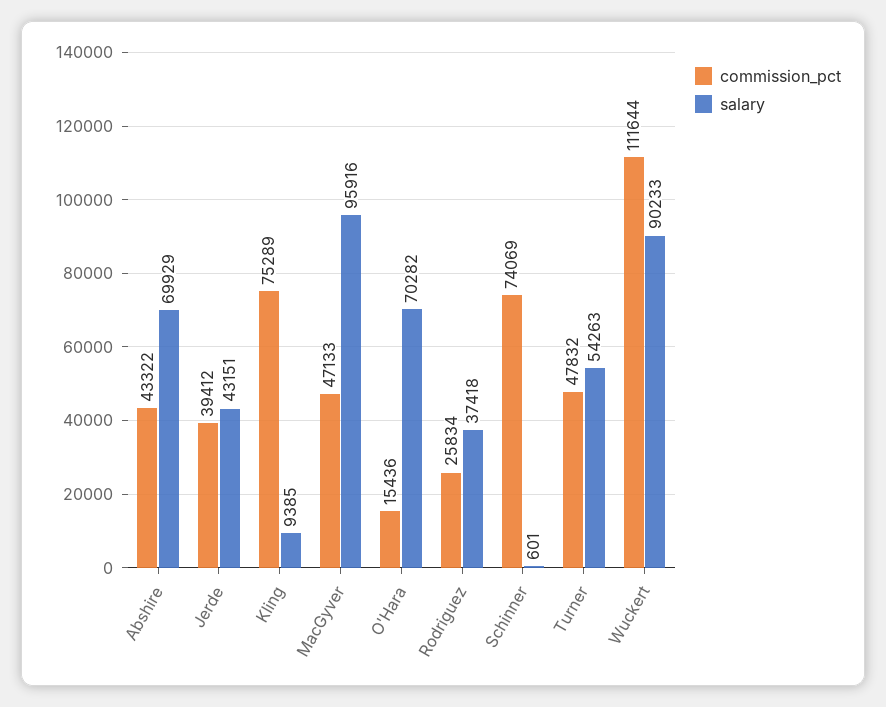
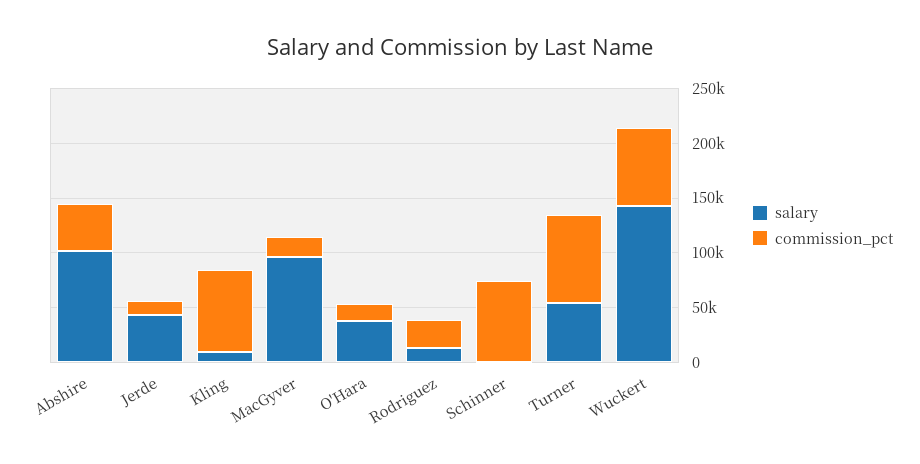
salary, Abshire: 69929 -> 100000
commission_pct, Jerde: 39412 -> 10000
commission_pct, MacGyver: 47133 -> 20000
salary, O'Hara: 70282 -> 40000
salary, Rodriguez: 37418 -> 10000
commission_pct, Turner: 47832 -> 80000
commission_pct, Wuckert: 111644 -> 70000
salary, Wuckert: 90233 -> 140000

